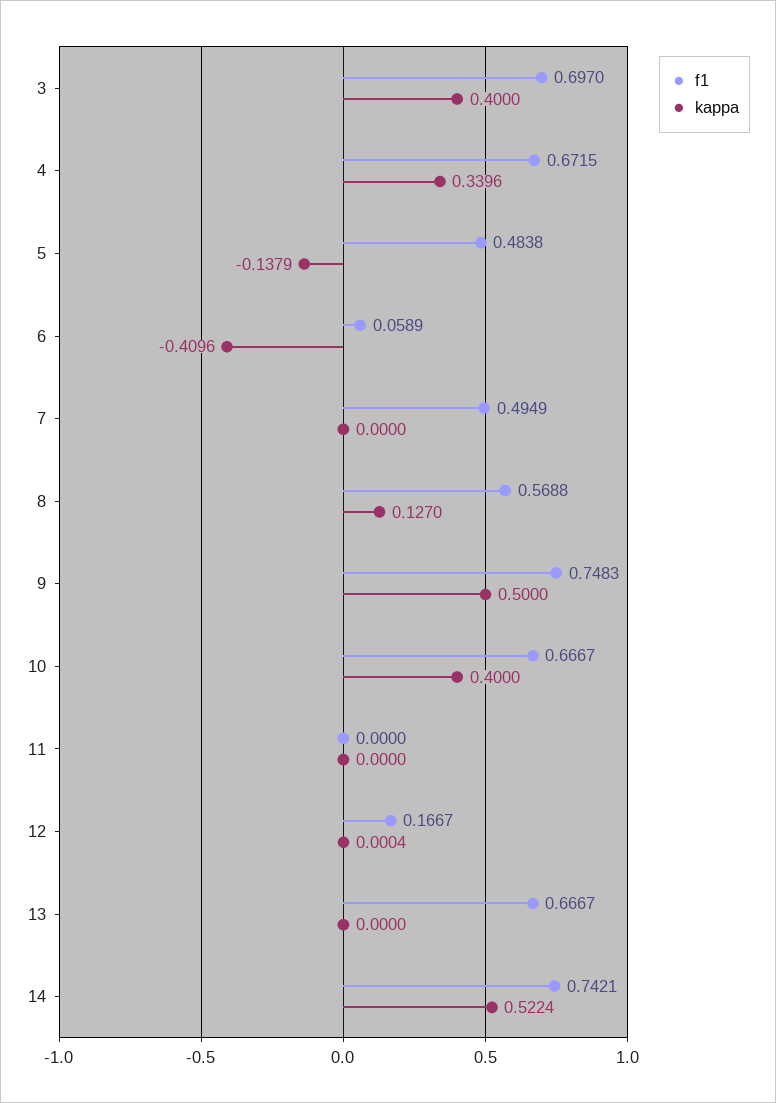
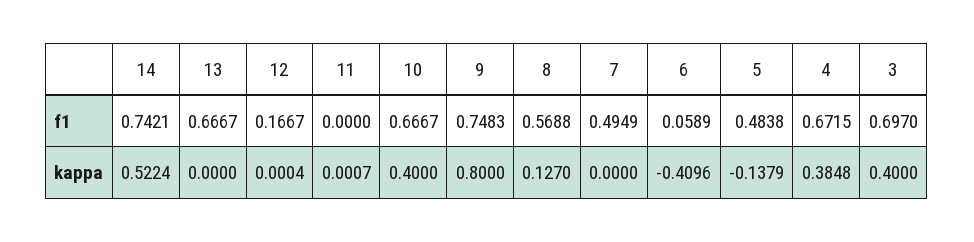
kappa, 4: 0.3396 -> 0.3848
kappa, 9: 0.5 -> 0.8
kappa, 11: 0 -> 0.0007

